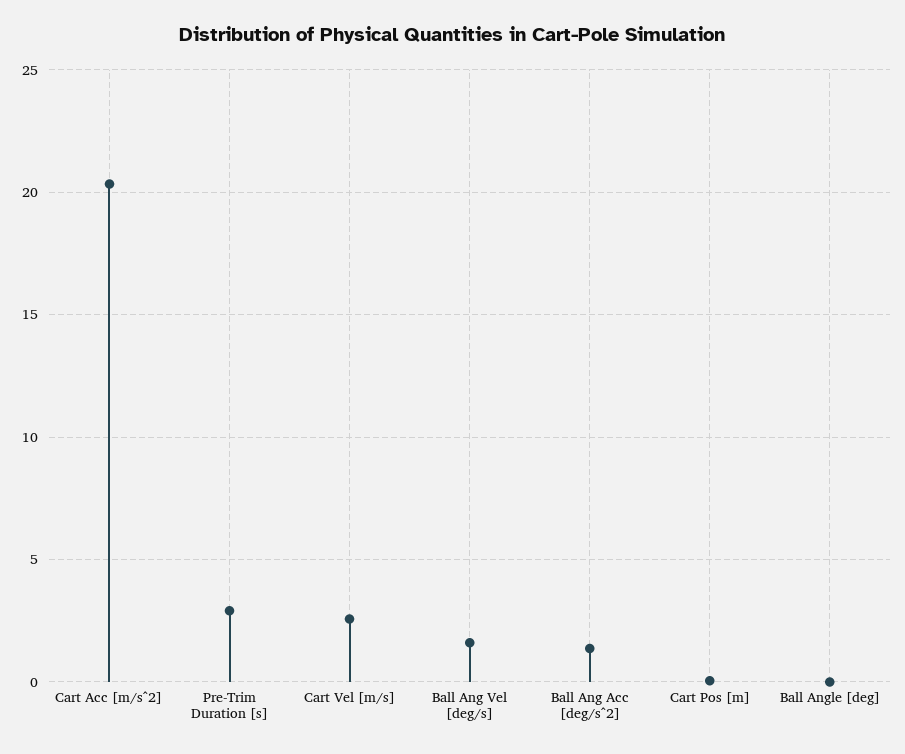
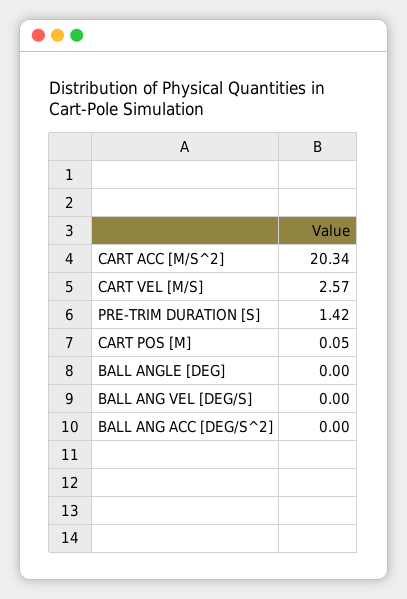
Pre-Trim Duration [s]: 3 -> 1.42
Ball Ang Vel [deg/s]: 1.5 -> 0
Ball Ang Acc [deg/s^2]: 1.5 -> 0

